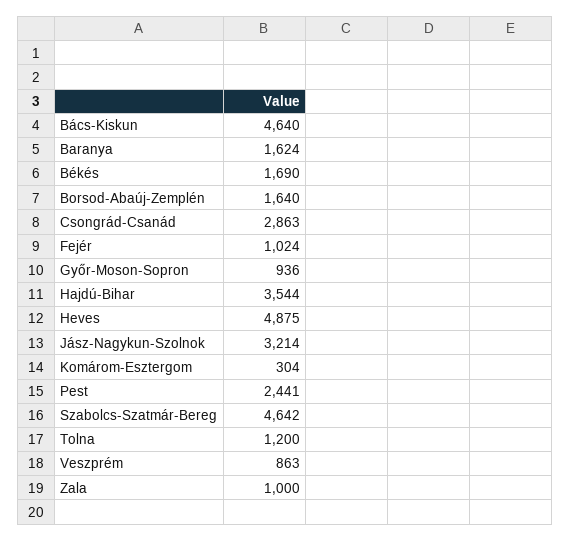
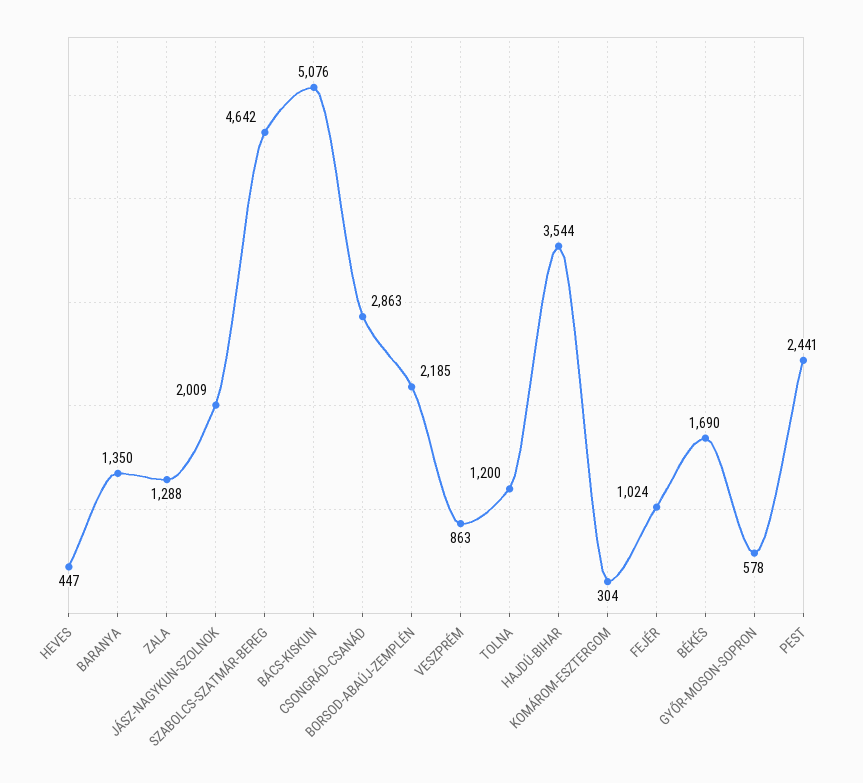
Bács-Kiskun: 4640 -> 5076
Baranya: 1624 -> 1350
Borsod-Abaúj-Zemplén: 1640 -> 2185
Győr-Moson-Sopron: 936 -> 578
Heves: 4875 -> 447
Jász-Nagykun-Szolnok: 3214 -> 2009
Zala: 1000 -> 1288

